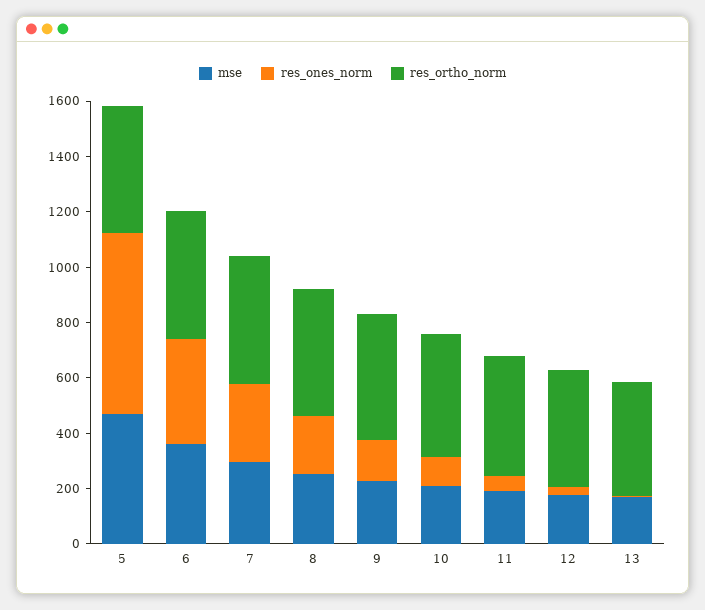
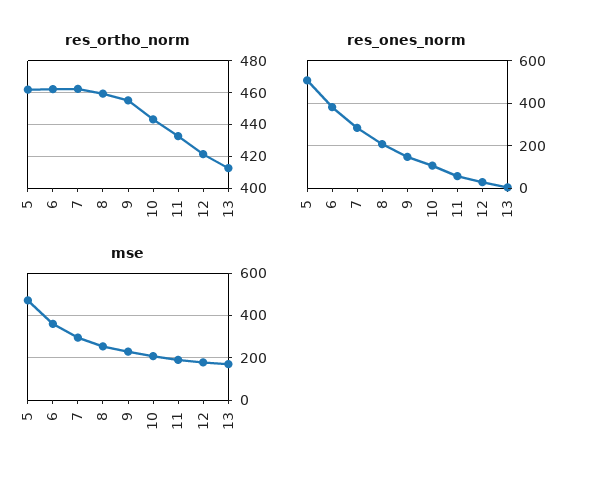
res_ones_norm, 5: 650 -> 500

